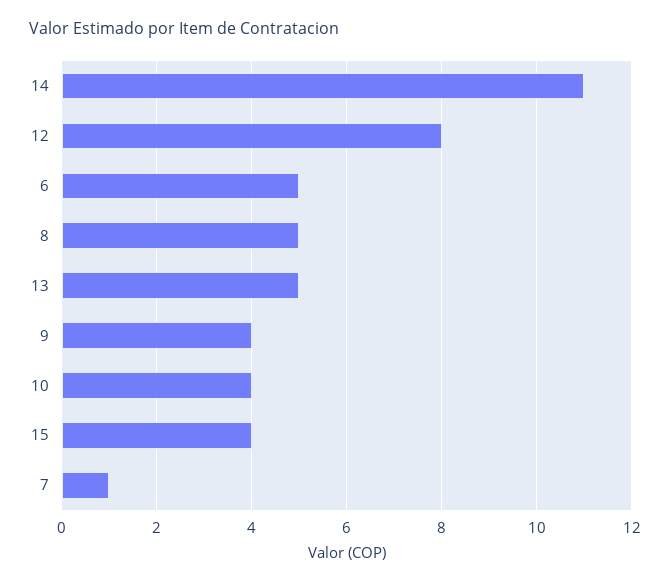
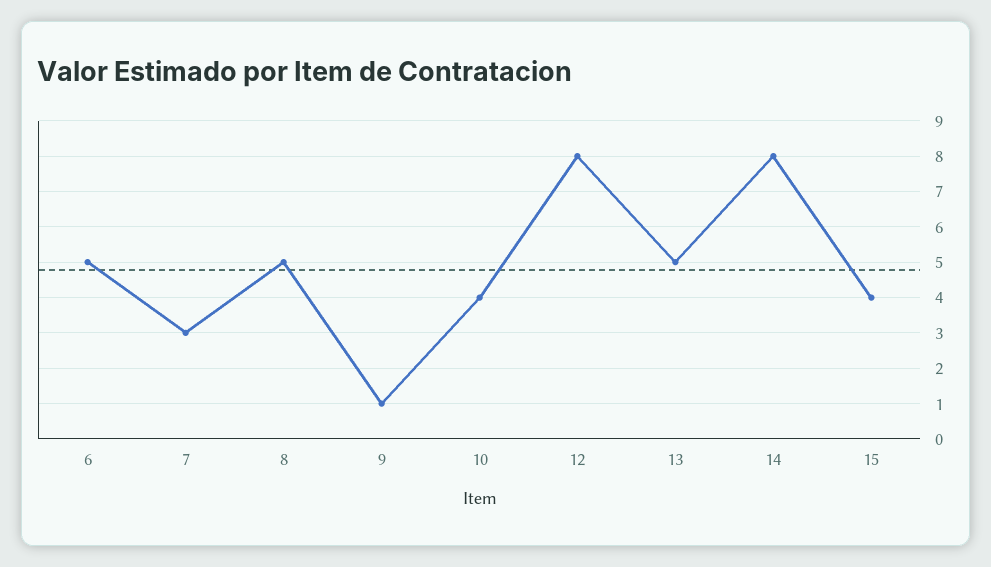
14: 11 -> 8
9: 4 -> 1
7: 1 -> 3

